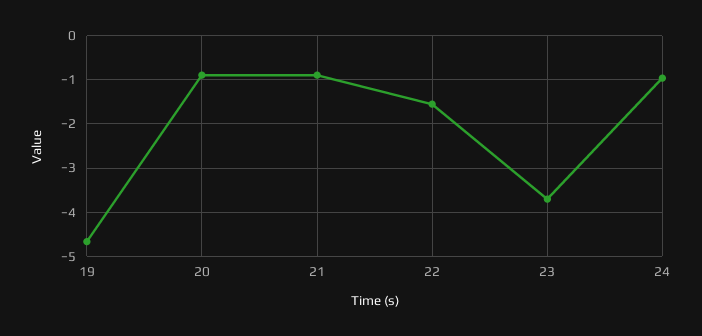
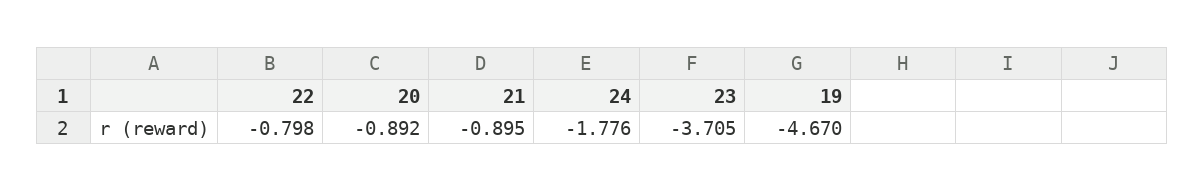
22: -1.6 -> -0.798
24: -1 -> -1.776

